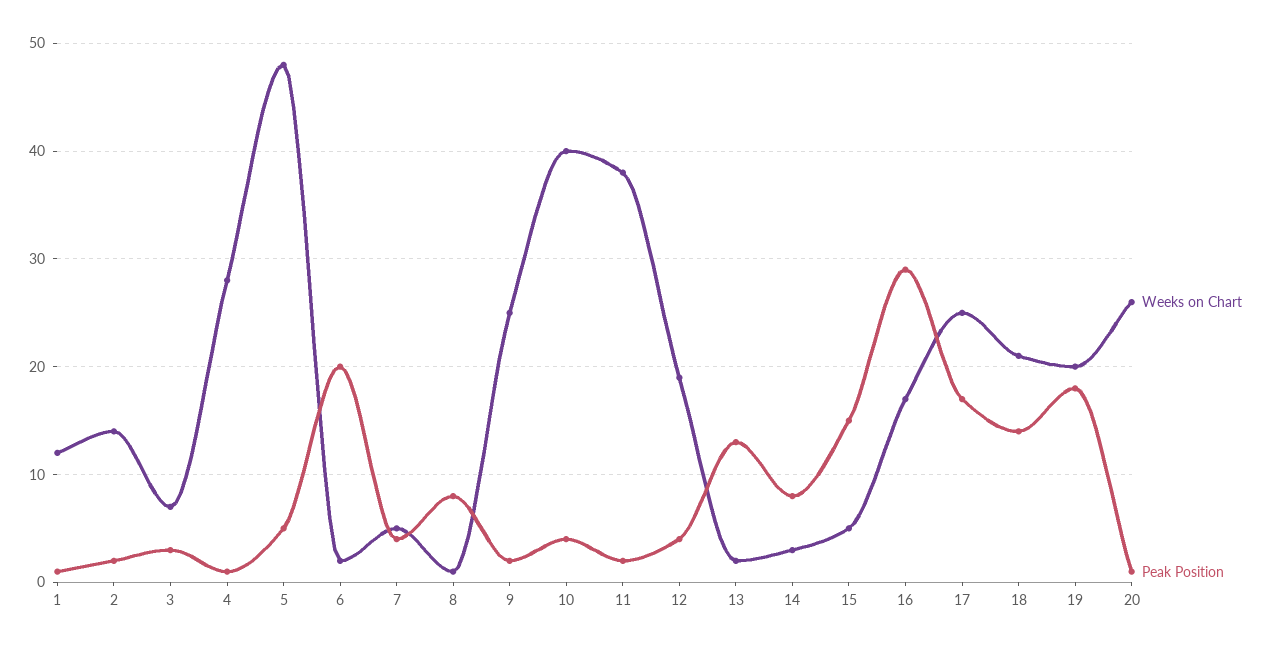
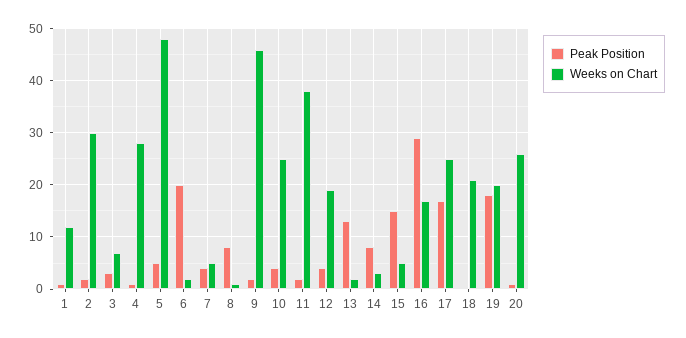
Weeks on Chart, 2: 14 -> 30
Weeks on Chart, 9: 25 -> 45
Weeks on Chart, 10: 40 -> 25
Peak Position, 18: 14 -> 0

